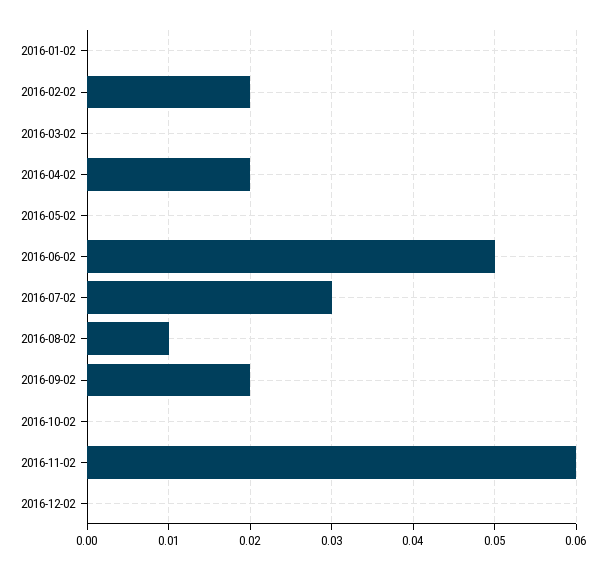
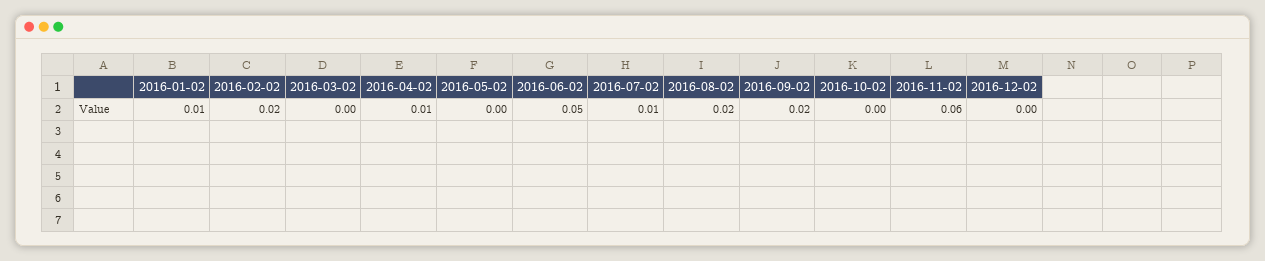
2016-01-02: 0 -> 0.01
2016-04-02: 0.02 -> 0.01
2016-07-02: 0.03 -> 0.01
2016-08-02: 0.01 -> 0.02

